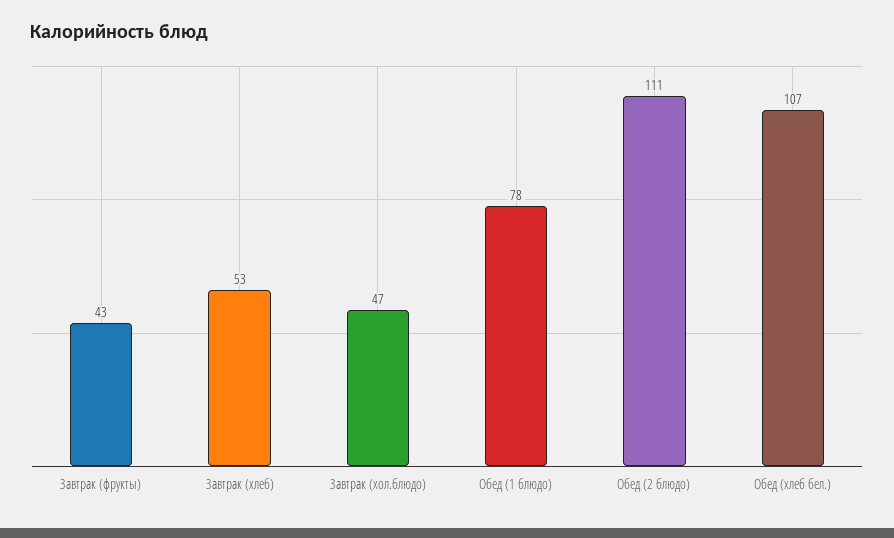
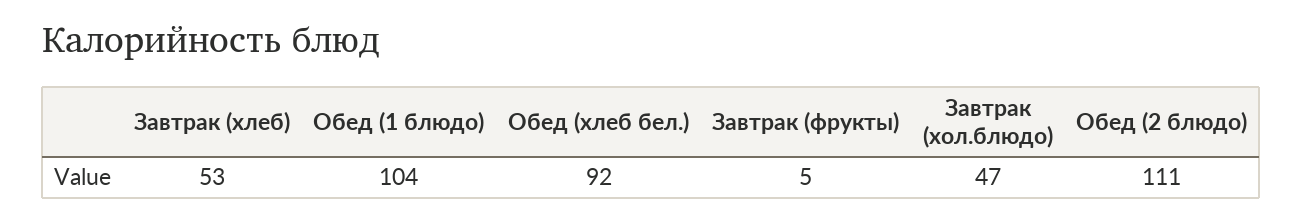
Завтрак (фрукты): 43 -> 5
Обед (1 блюдо): 78 -> 104
Обед (хлеб бел.): 107 -> 92

